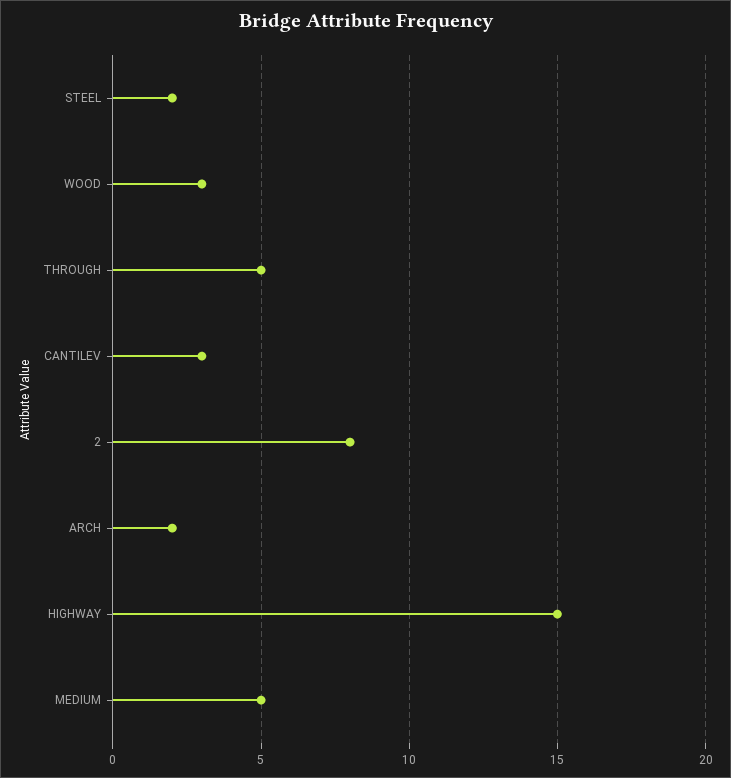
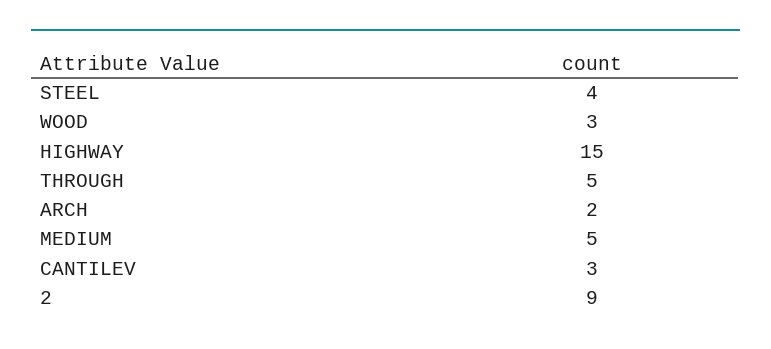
STEEL: 2 -> 4
2: 8 -> 9

